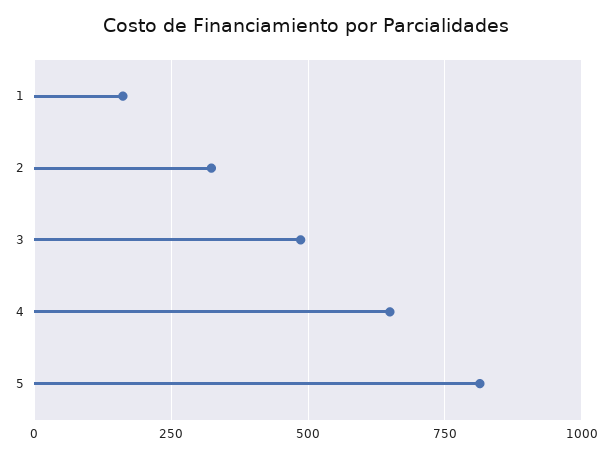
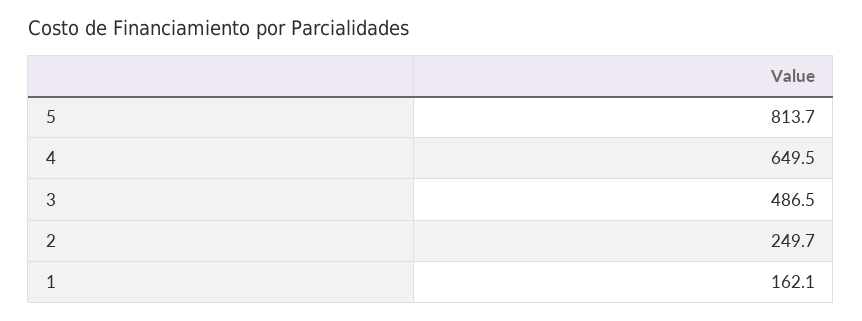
2: 325 -> 249.7

